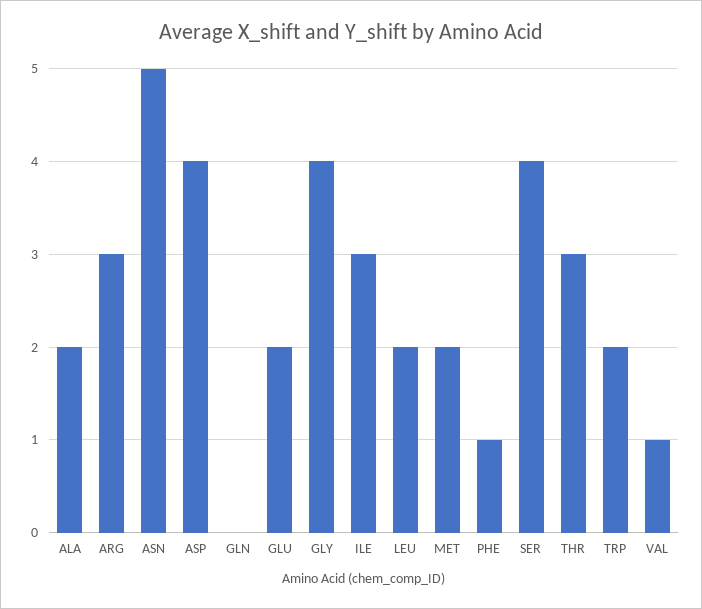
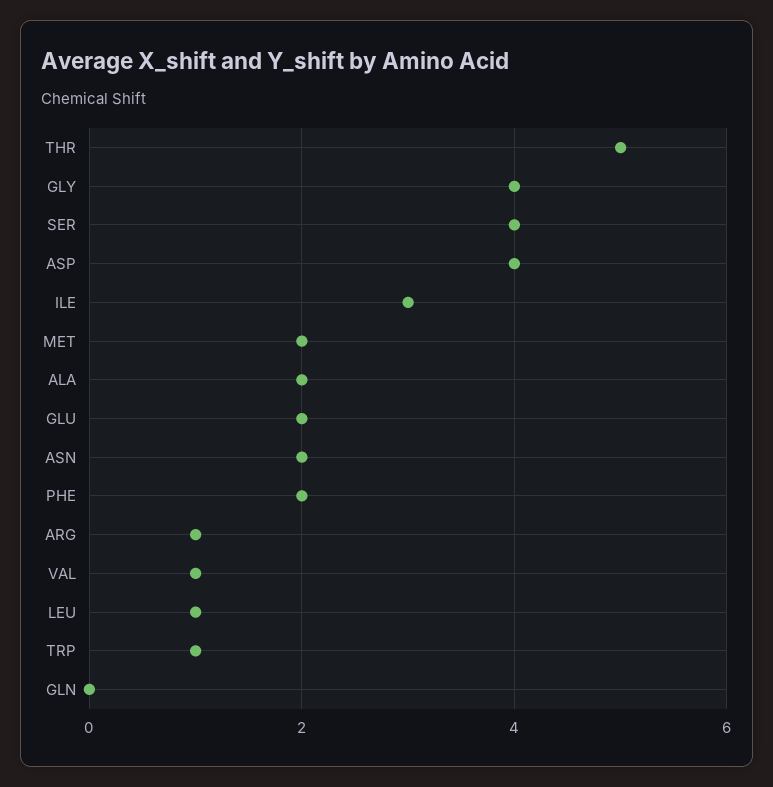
ARG: 3 -> 1
ASN: 5 -> 2
LEU: 2 -> 1
PHE: 1 -> 2
THR: 3 -> 5
TRP: 2 -> 1

